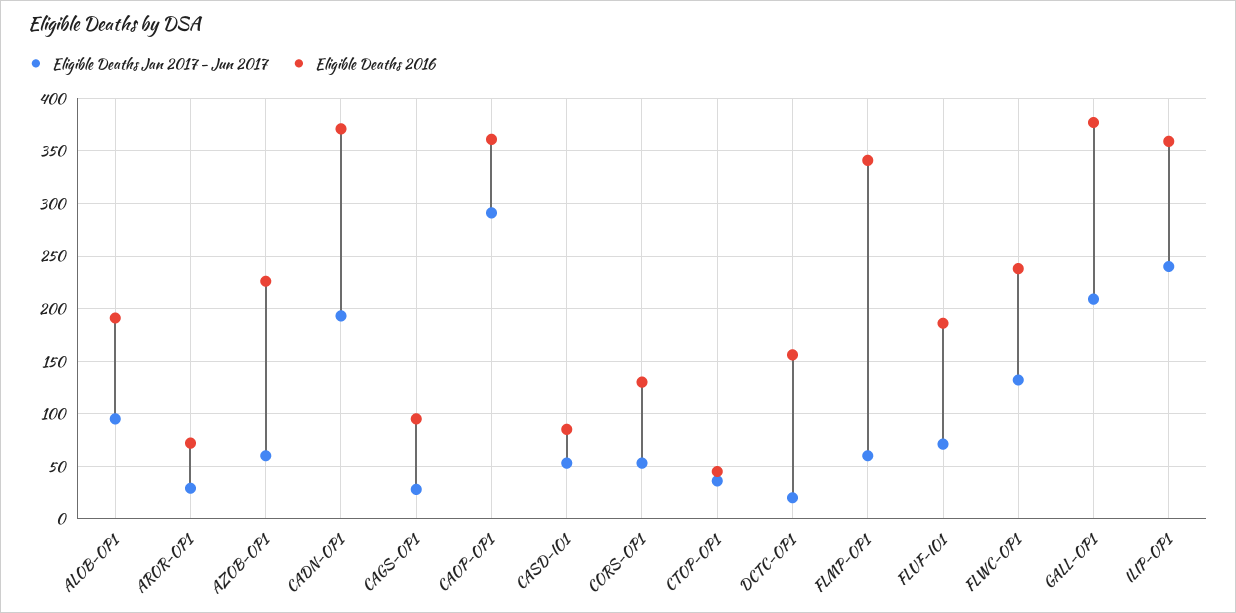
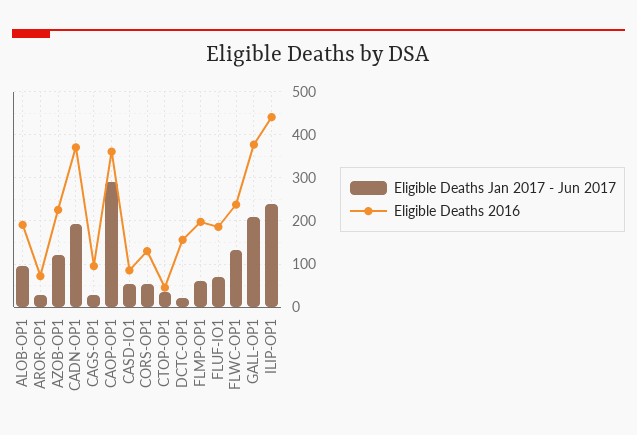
Eligible Deaths Jan 2017 - Jun 2017, AZOB-OP1: 60 -> 120
Eligible Deaths 2016, FLMP-OP1: 340 -> 200
Eligible Deaths 2016, ILIP-OP1: 360 -> 440

